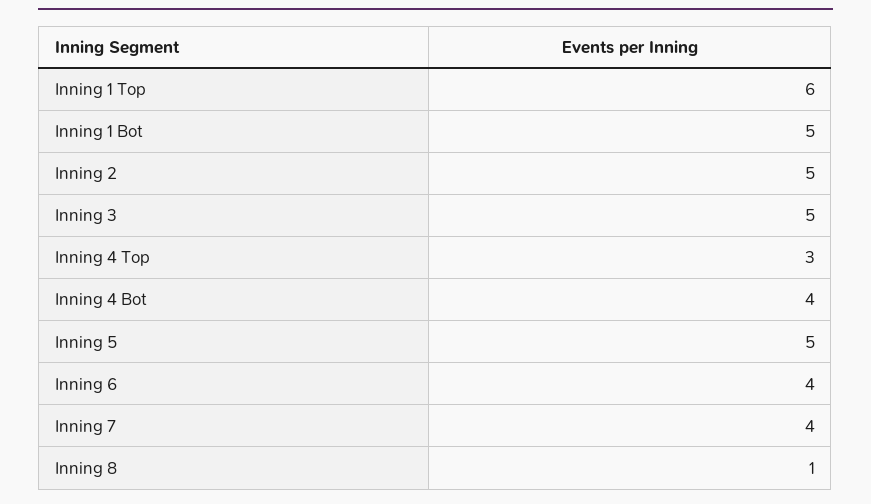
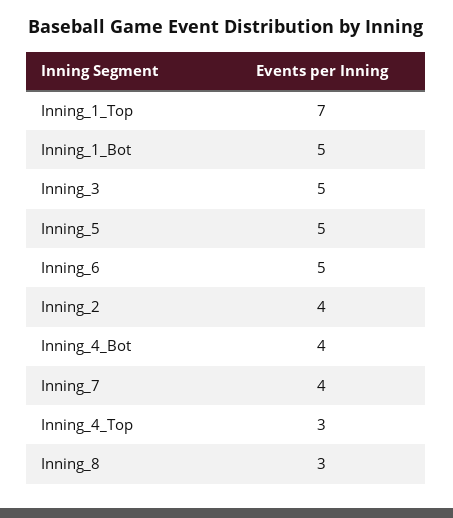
Inning 1 Top: 6 -> 7
Inning 2: 5 -> 4
Inning 6: 4 -> 5
Inning 8: 1 -> 3

